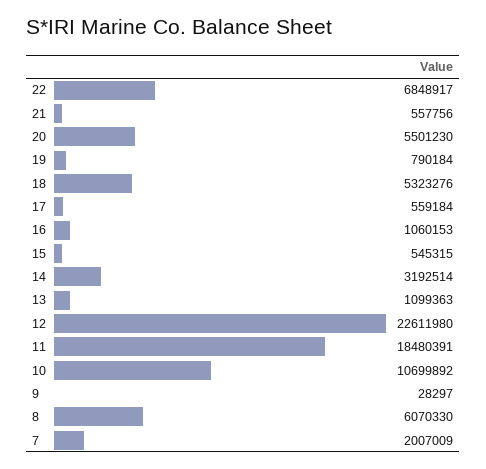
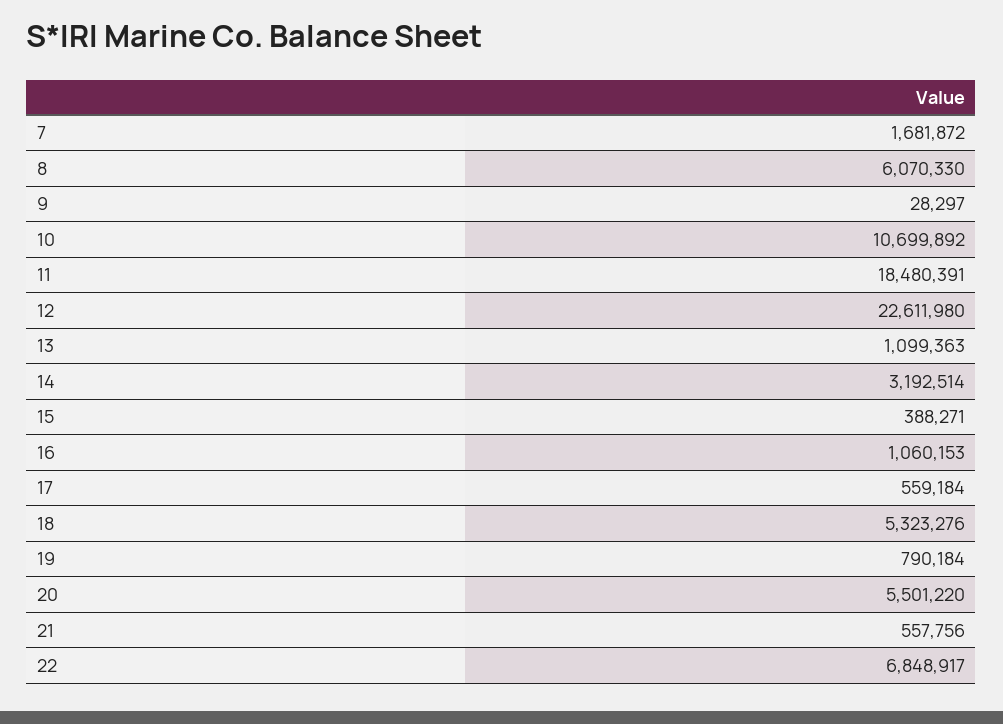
20: 5501230 -> 5501220
15: 545315 -> 388271
7: 2007009 -> 1681872

